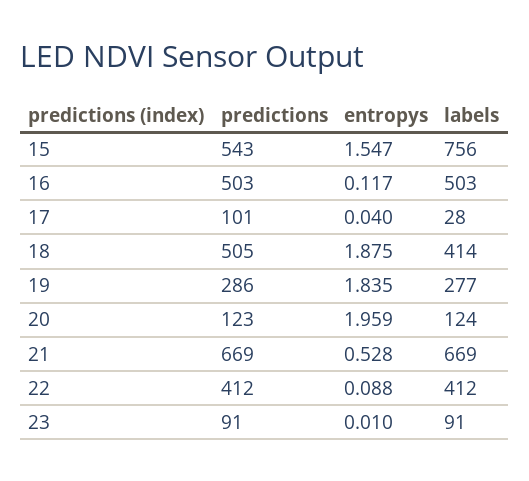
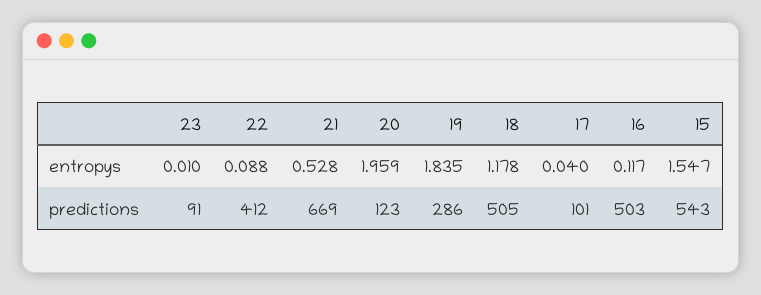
labels, 15: 756 -> none
labels, 16: 503 -> none
labels, 17: 28 -> none
entropys, 18: 1.875 -> 1.178
labels, 18: 414 -> none
labels, 19: 277 -> none
labels, 20: 124 -> none
labels, 21: 669 -> none
labels, 22: 412 -> none
labels, 23: 91 -> none

